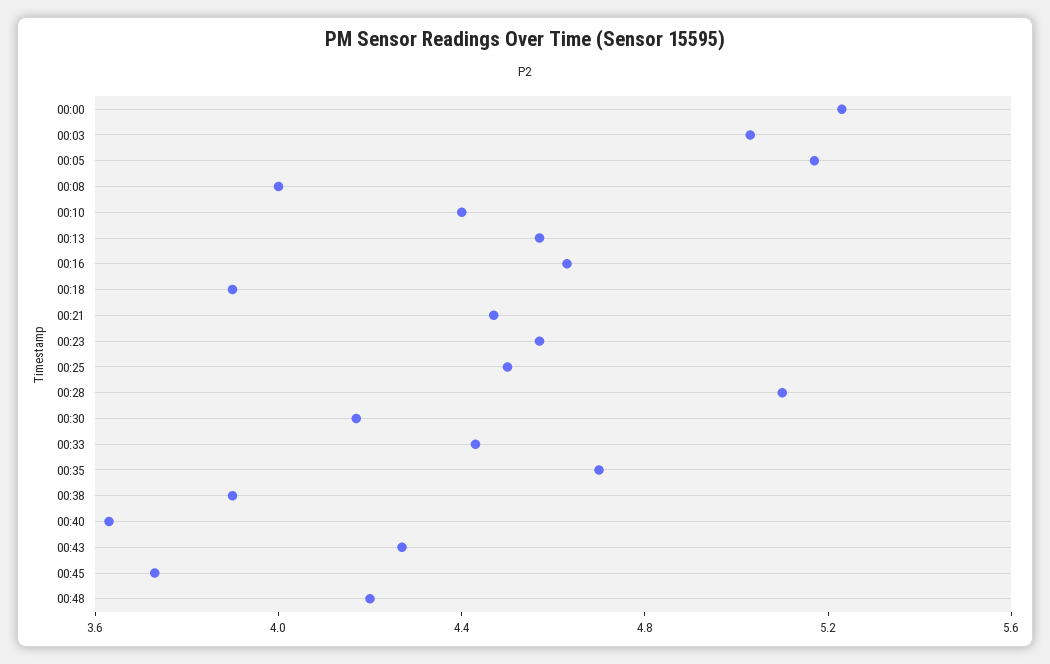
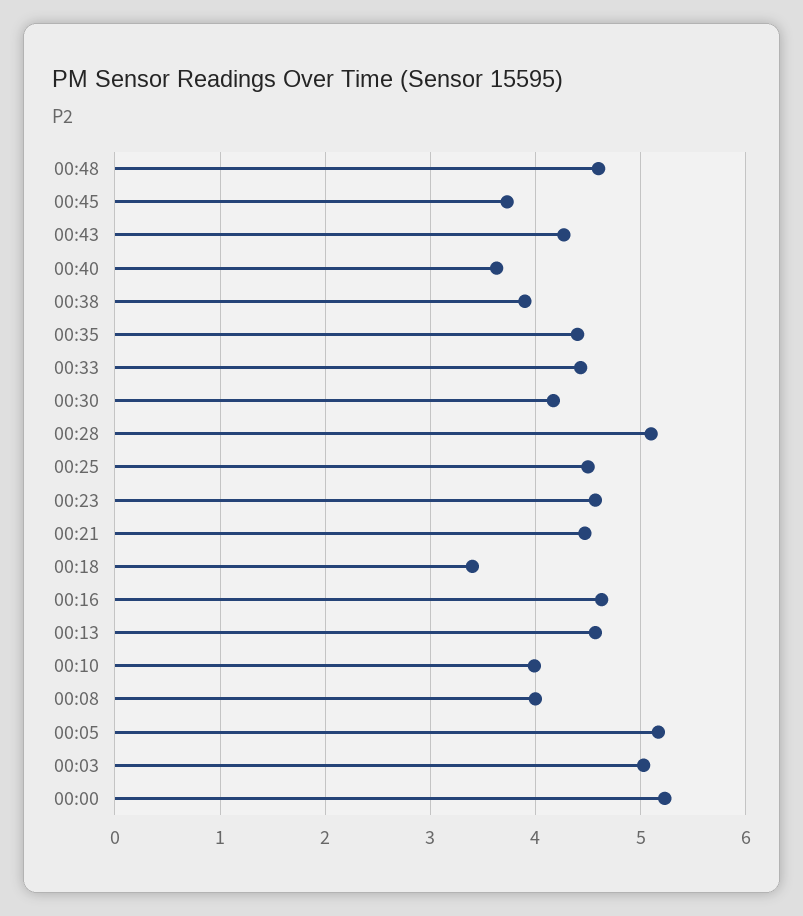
00:10: 4.4 -> 4
00:18: 3.9 -> 3.4
00:35: 4.7 -> 4.4
00:48: 4.2 -> 4.6

